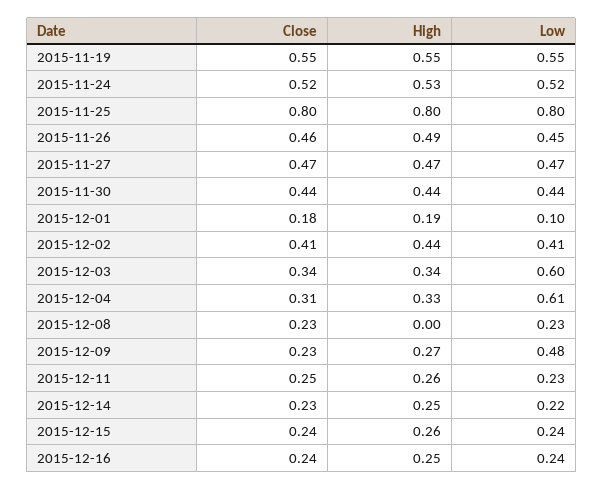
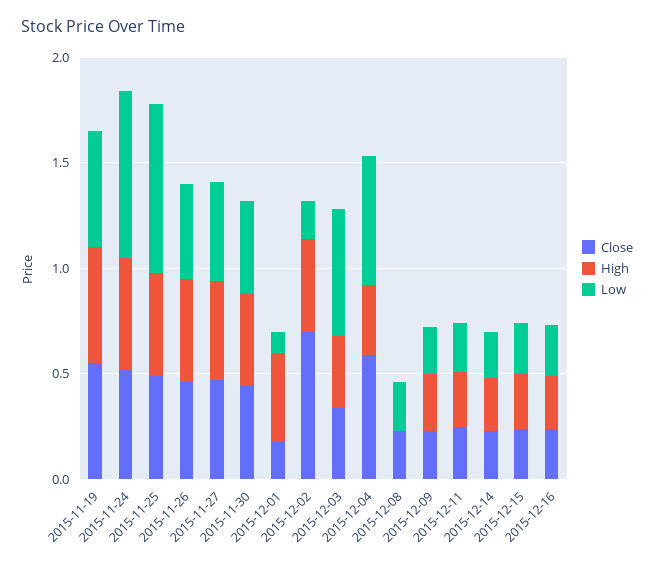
Low, 2015-11-24: 0.52 -> 0.8
Close, 2015-11-25: 0.8 -> 0.5
High, 2015-11-25: 0.8 -> 0.5
High, 2015-12-01: 0.19 -> 0.4
Close, 2015-12-02: 0.41 -> 0.7
Low, 2015-12-02: 0.41 -> 0.2
Close, 2015-12-04: 0.31 -> 0.6
Low, 2015-12-09: 0.48 -> 0.2

